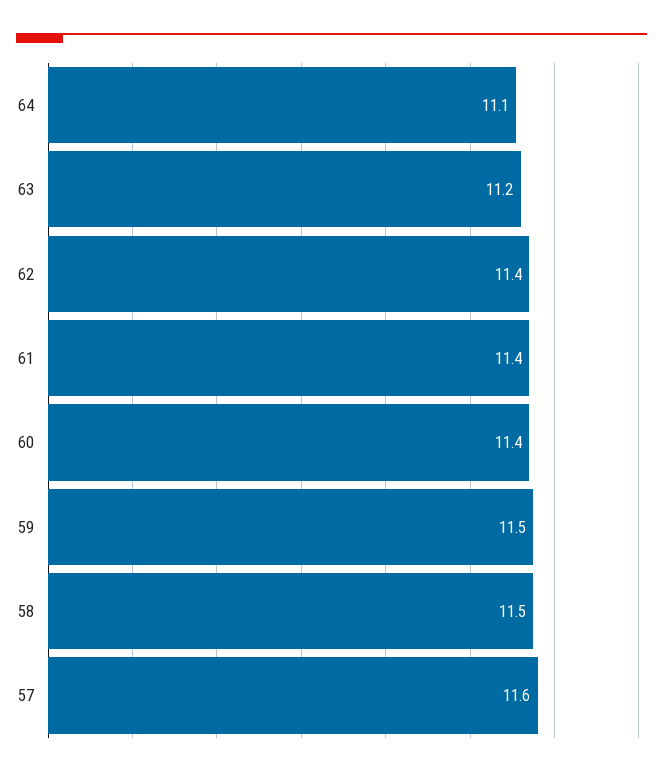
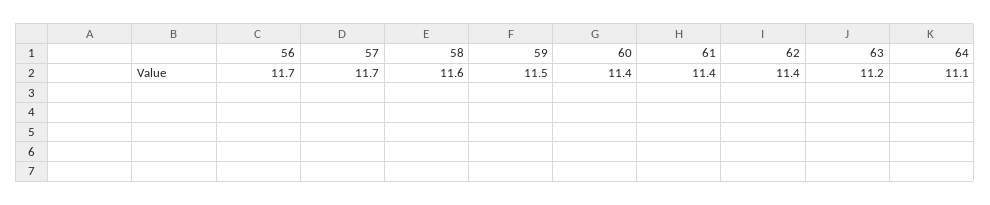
58: 11.5 -> 11.6
57: 11.6 -> 11.7
56: none -> 11.7

